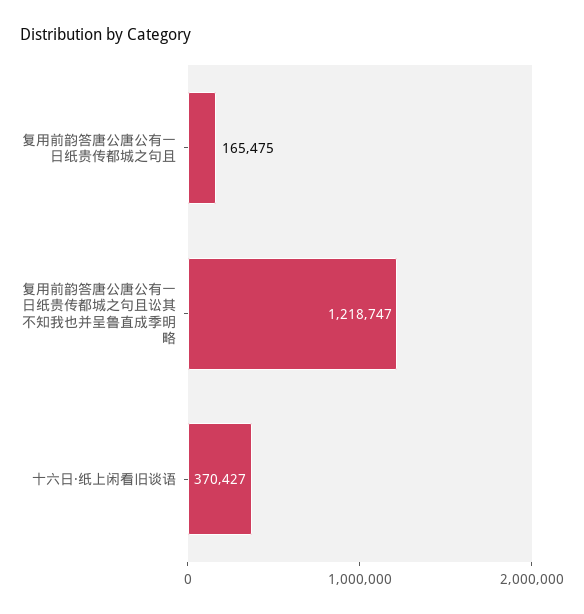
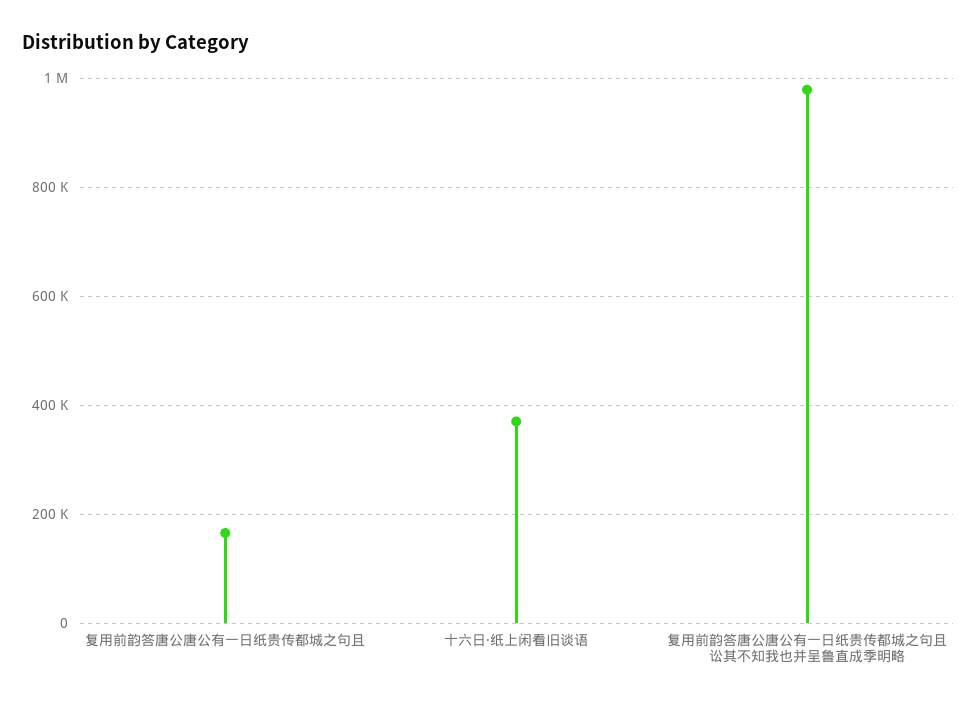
复用前韵答唐公唐公有一日纸贵传都城之句且讼其不知我也并呈鲁直成季明略: 1218747 -> 980000

